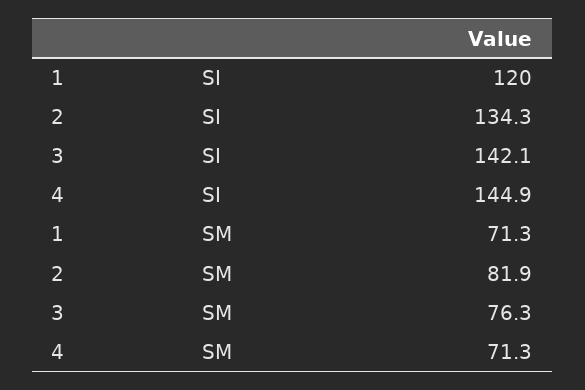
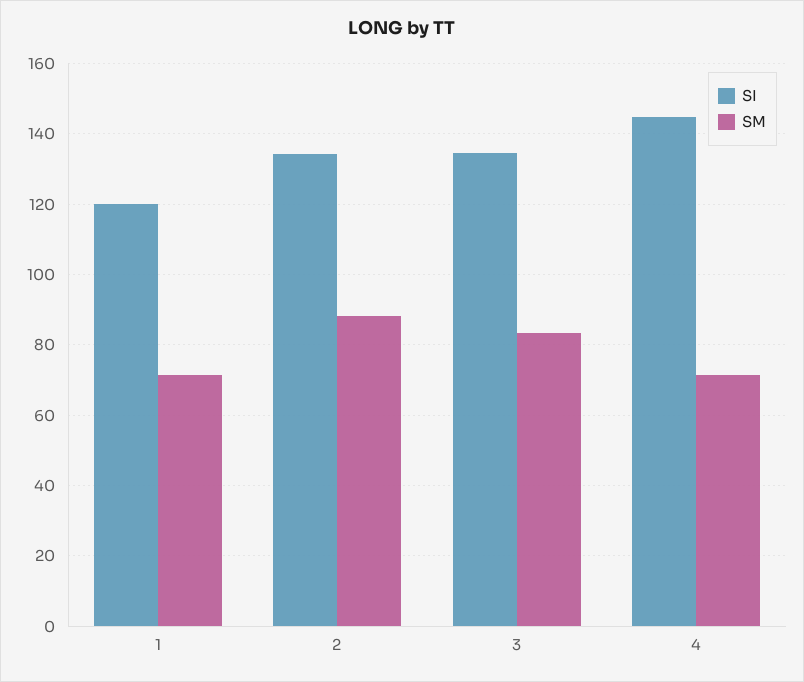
SI, 3: 142.1 -> 134
SM, 2: 81.9 -> 88
SM, 3: 76.3 -> 84

